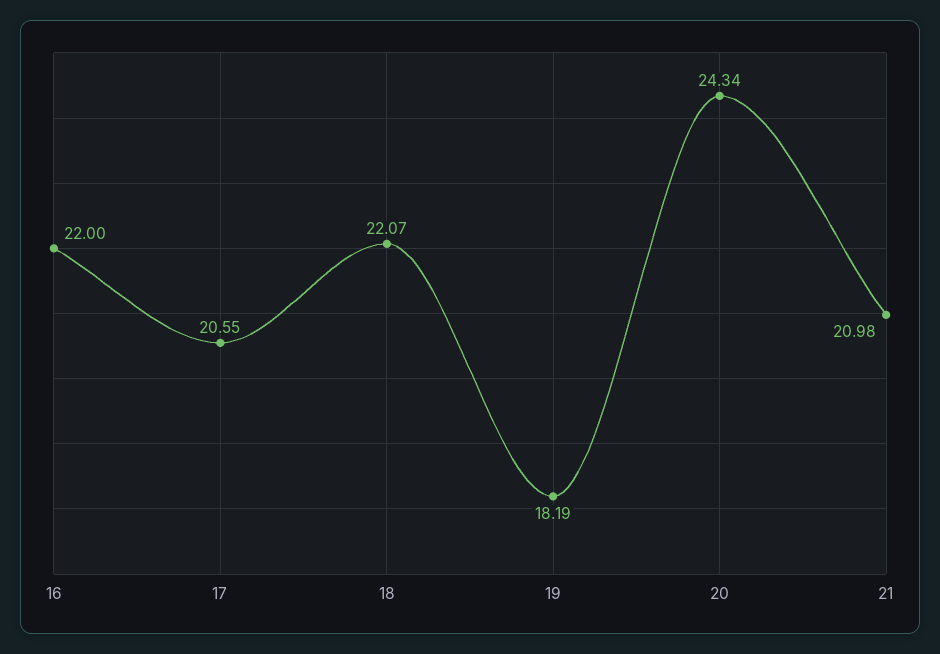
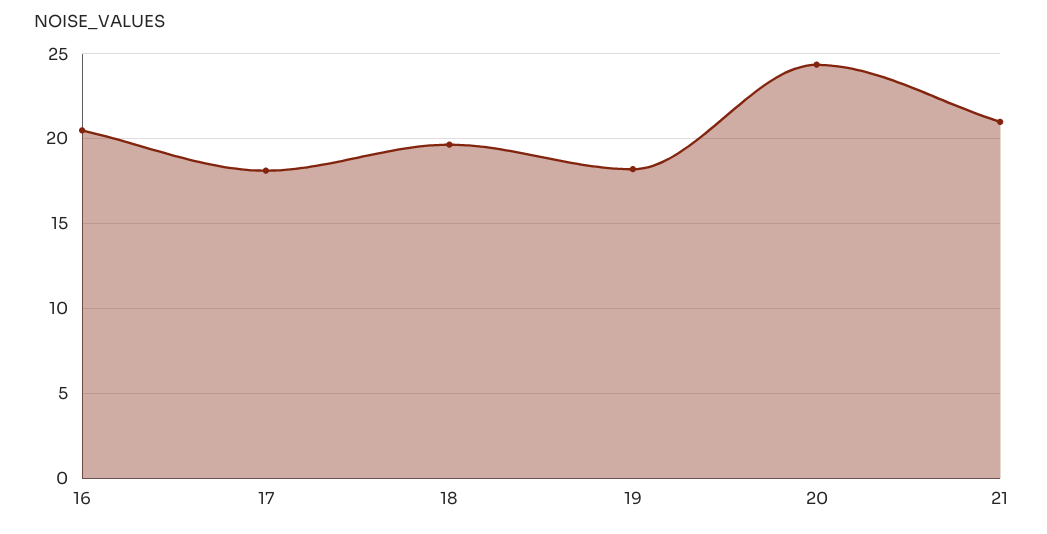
16: 22 -> 20.5
17: 20.55 -> 18
18: 22.07 -> 19.5

